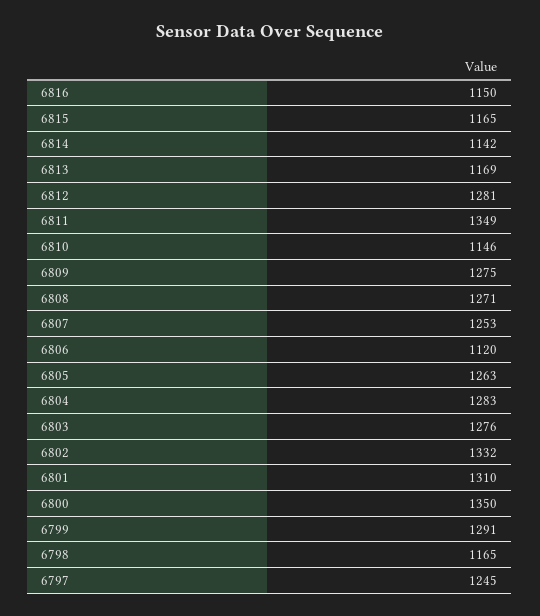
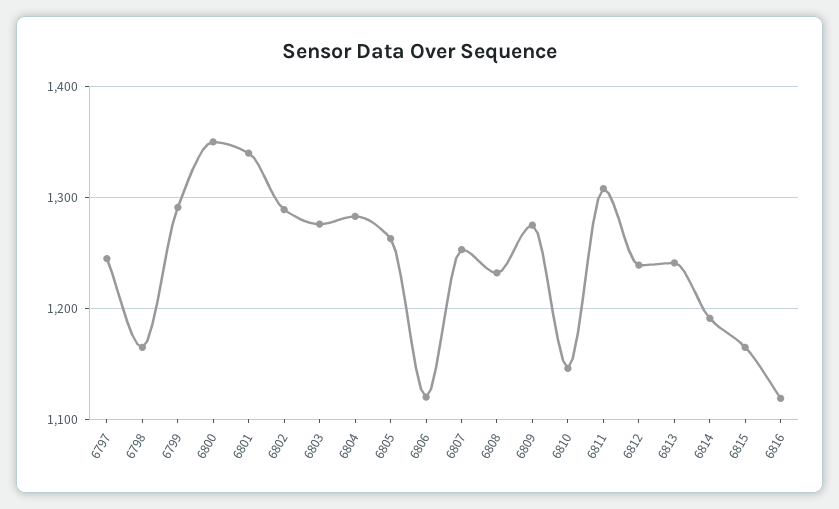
6816: 1150 -> 1120
6814: 1142 -> 1190
6813: 1169 -> 1240
6812: 1281 -> 1240
6811: 1349 -> 1310
6808: 1271 -> 1230
6802: 1332 -> 1290
6801: 1310 -> 1340

